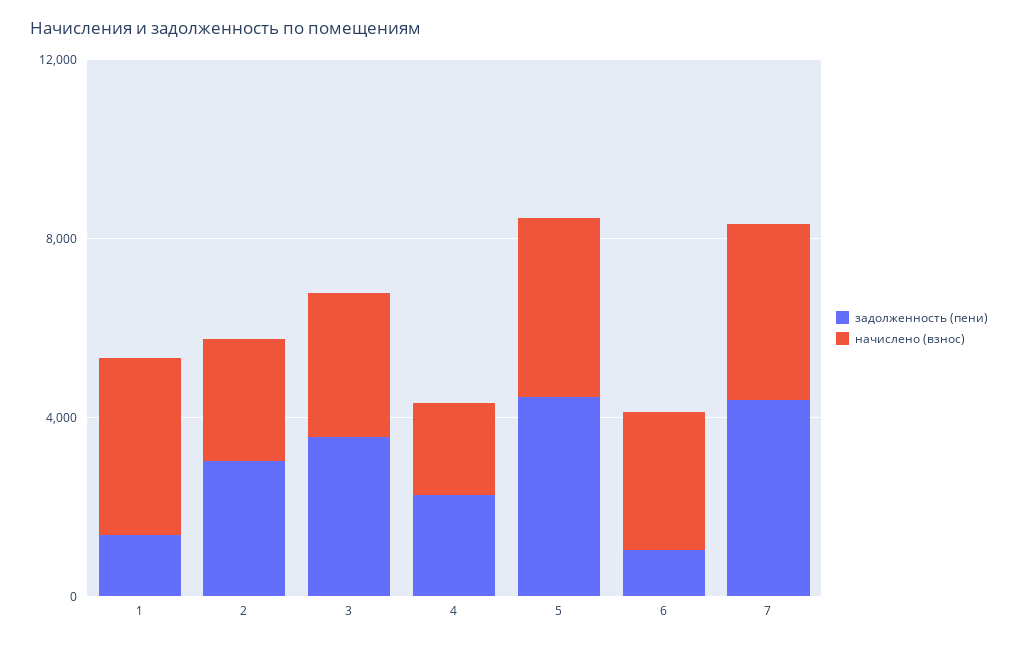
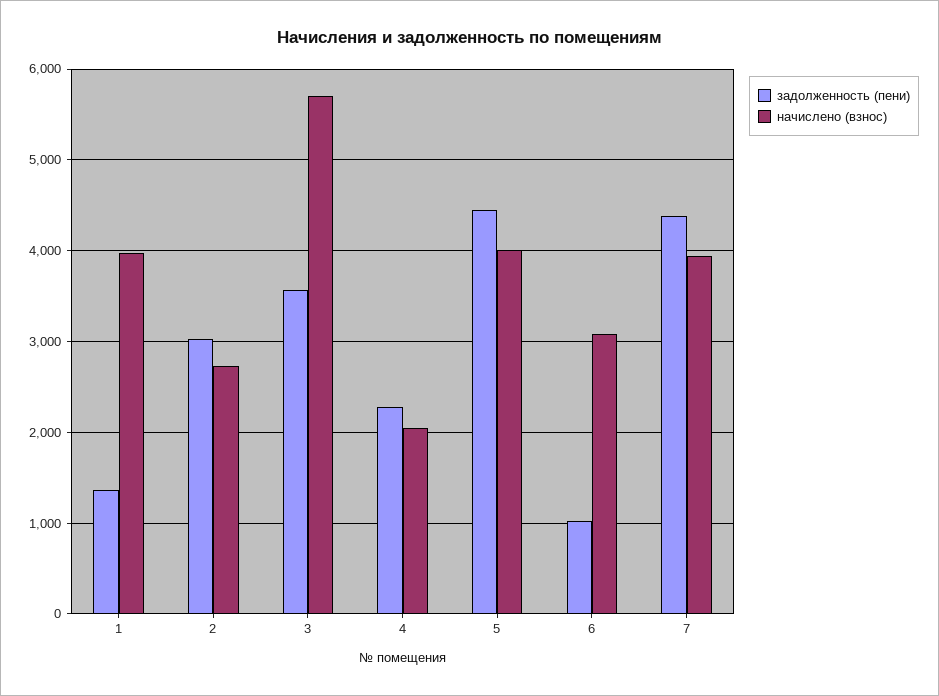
начислено (взнос), 3: 3000 -> 5700

